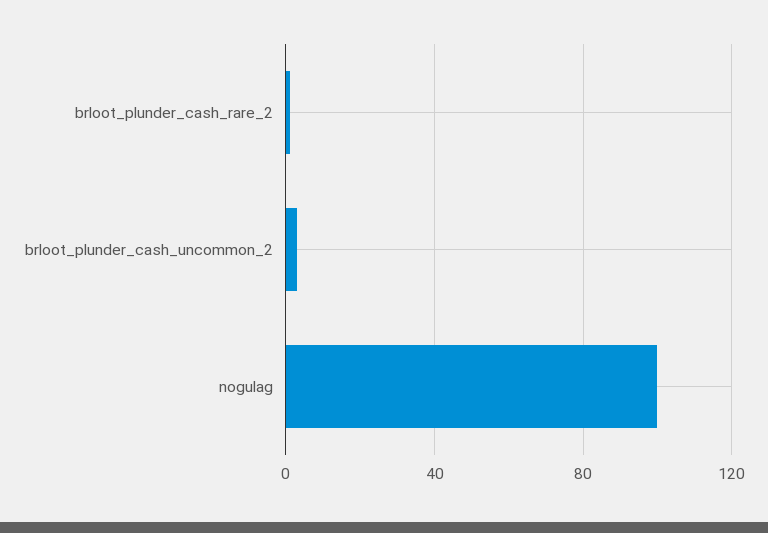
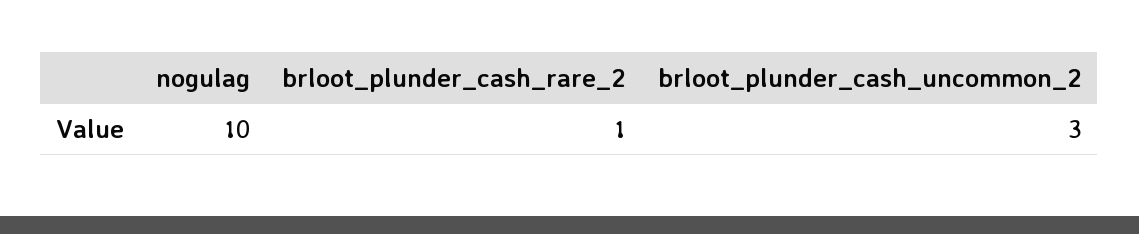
nogulag: 100 -> 10

